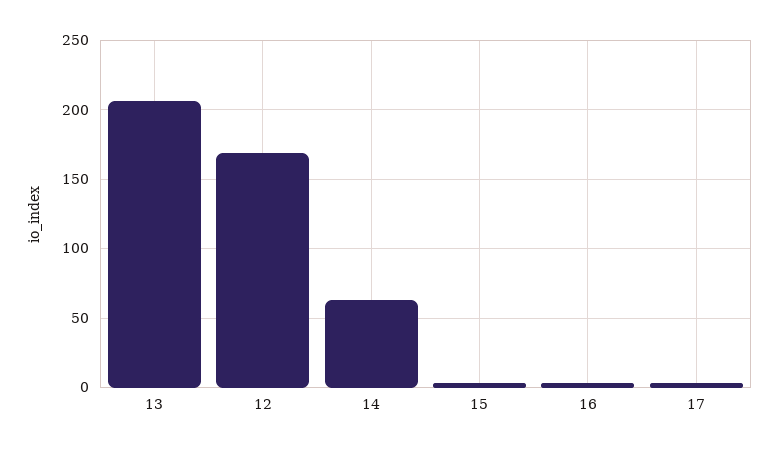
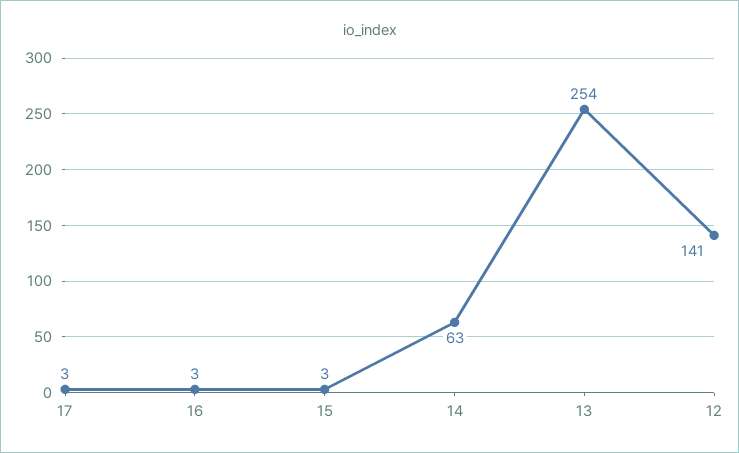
13: 205 -> 254
12: 170 -> 141

